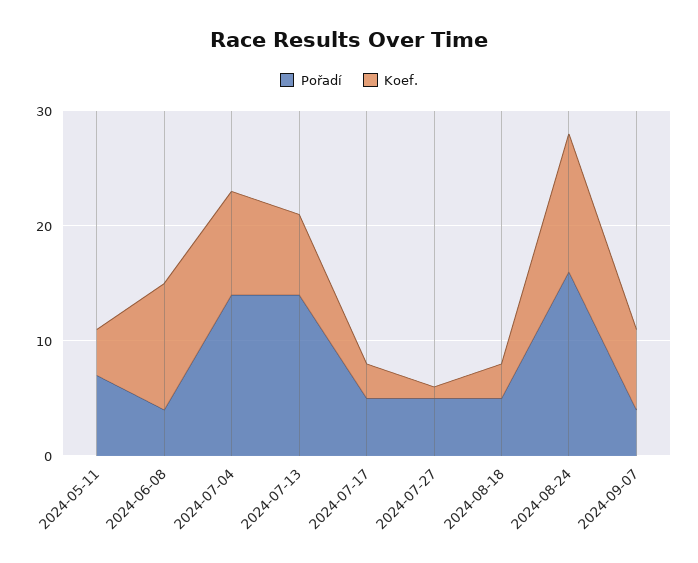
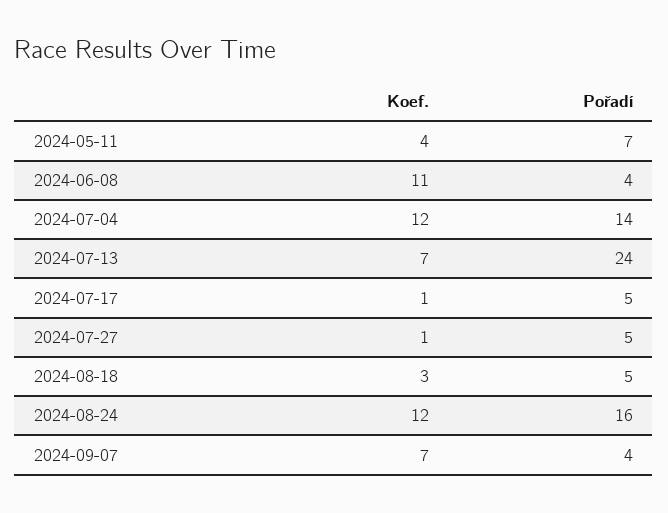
Koef., 2024-07-04: 9 -> 12
Pořadí, 2024-07-13: 14 -> 24
Koef., 2024-07-17: 3 -> 1

